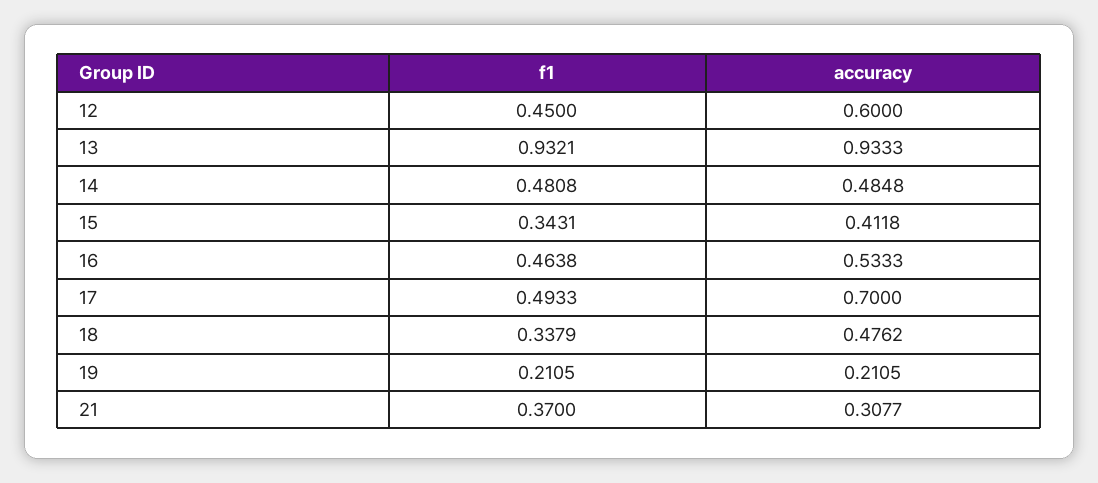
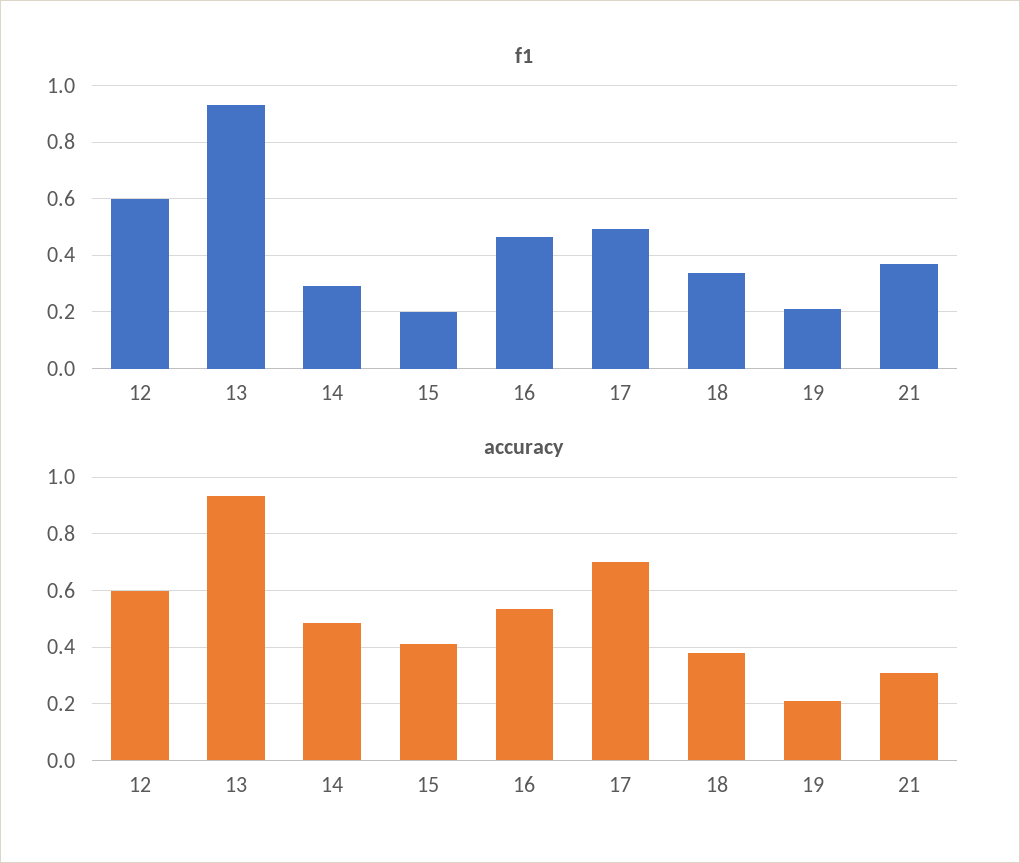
f1, 12: 0.45 -> 0.6
f1, 14: 0.4808 -> 0.3
f1, 15: 0.3431 -> 0.2
accuracy, 18: 0.4762 -> 0.375

